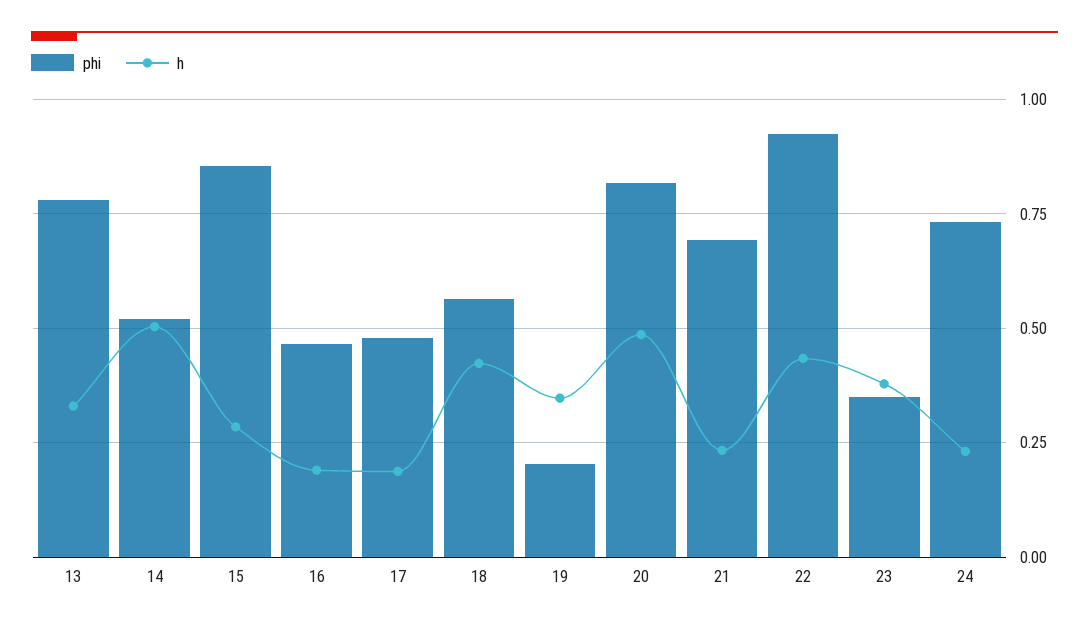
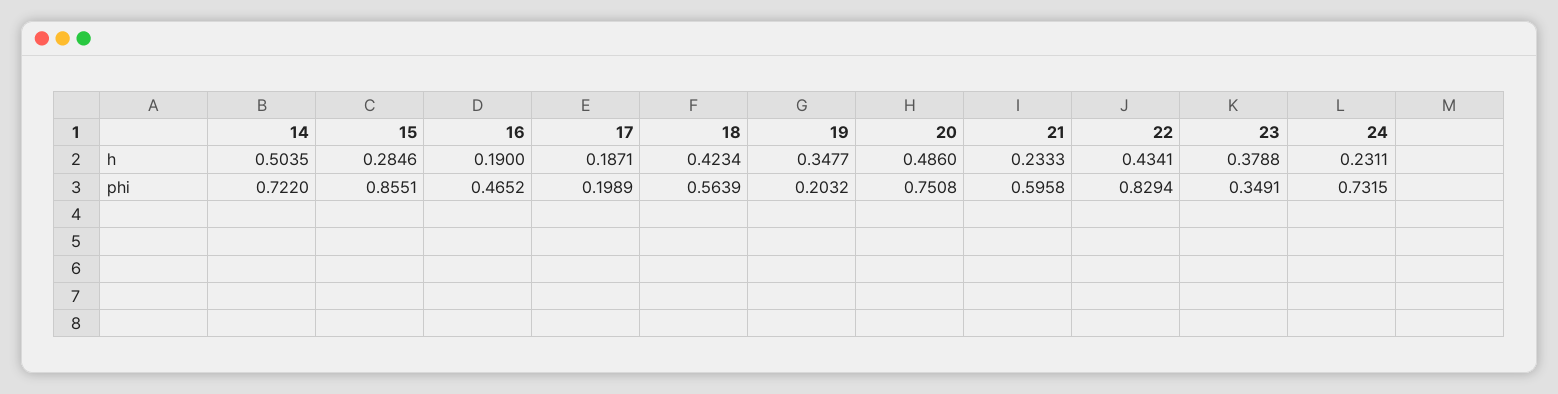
phi, 13: 0.775 -> none
h, 13: 0.325 -> none
phi, 14: 0.525 -> 0.722
phi, 17: 0.475 -> 0.1989
phi, 20: 0.825 -> 0.7508
phi, 21: 0.7 -> 0.5958
phi, 22: 0.925 -> 0.8294

